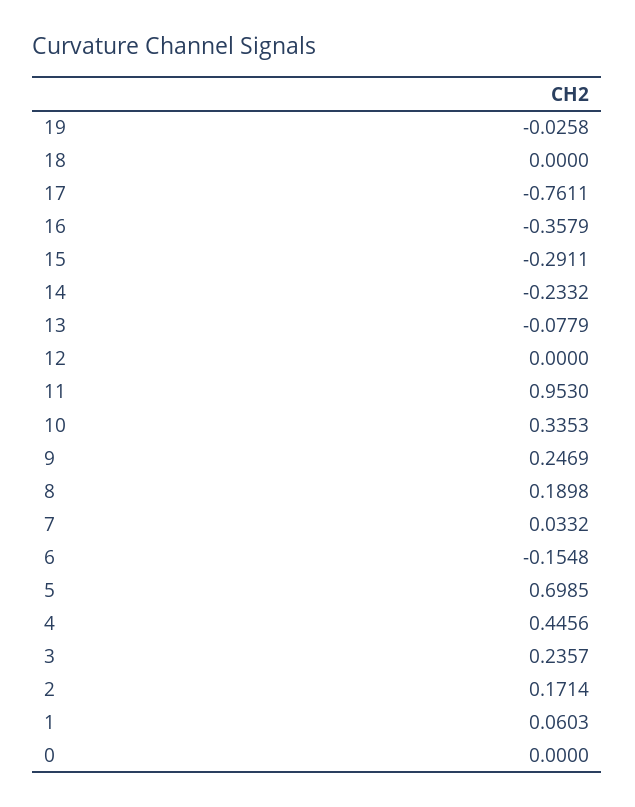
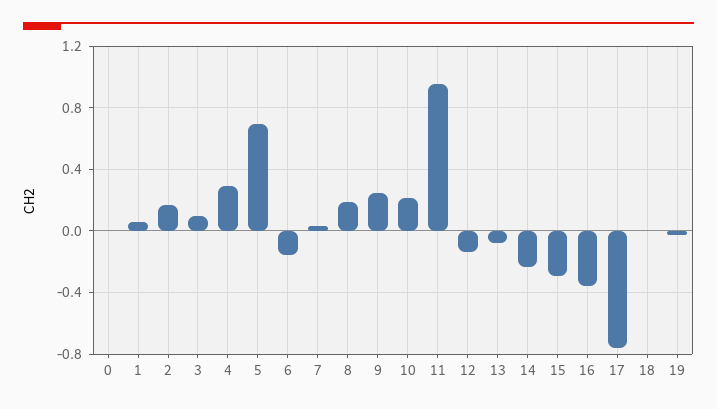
12: 0 -> -0.15
10: 0.3353 -> 0.2
4: 0.4456 -> 0.3
3: 0.2357 -> 0.1

